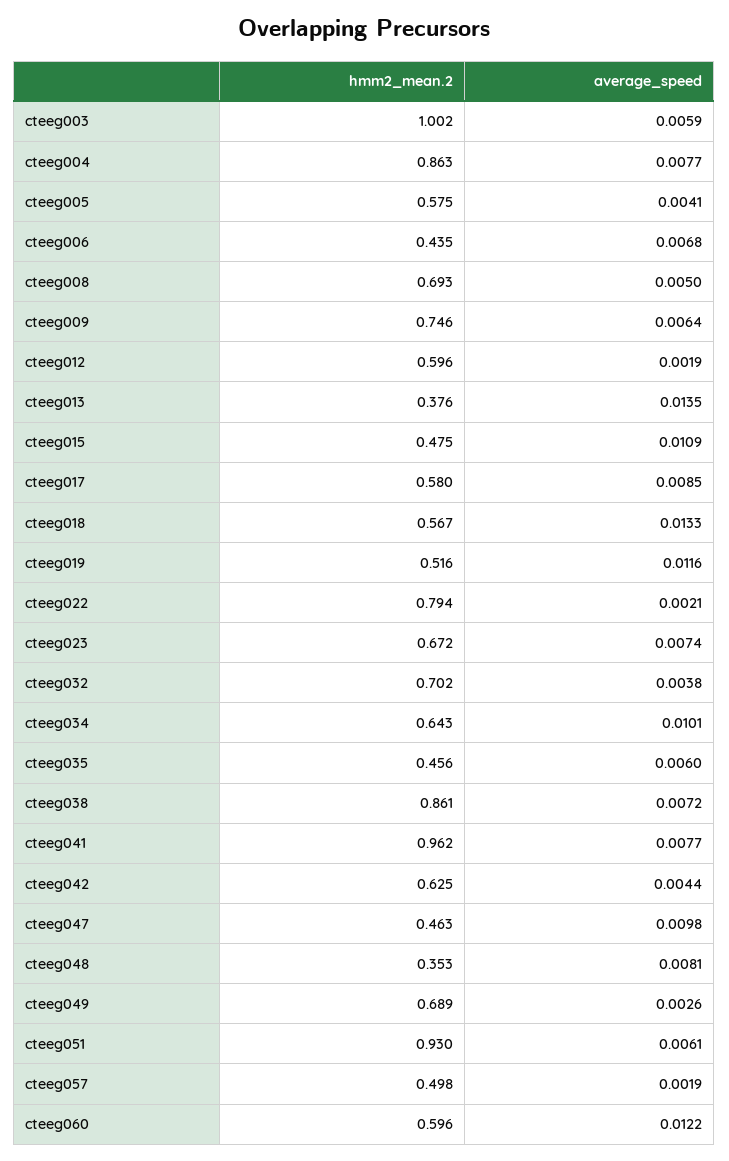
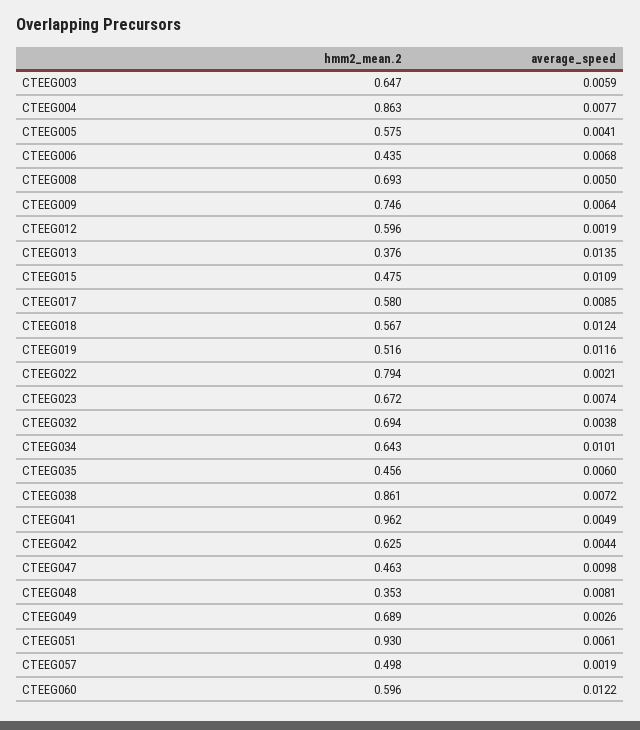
hmm2_mean.2, cteeg003: 1.002 -> 0.647
average_speed, cteeg018: 0.0133 -> 0.0124
hmm2_mean.2, cteeg032: 0.702 -> 0.694
average_speed, cteeg041: 0.0077 -> 0.0049

